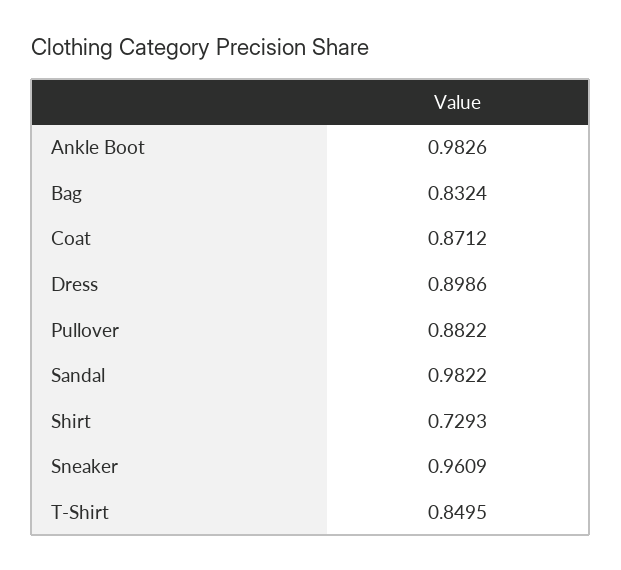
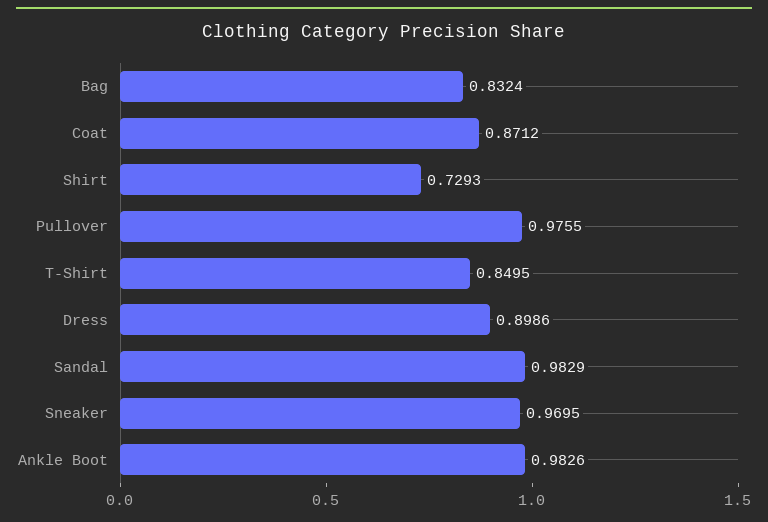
Pullover: 0.8822 -> 0.9755
Sandal: 0.9822 -> 0.9829
Sneaker: 0.9609 -> 0.9695

